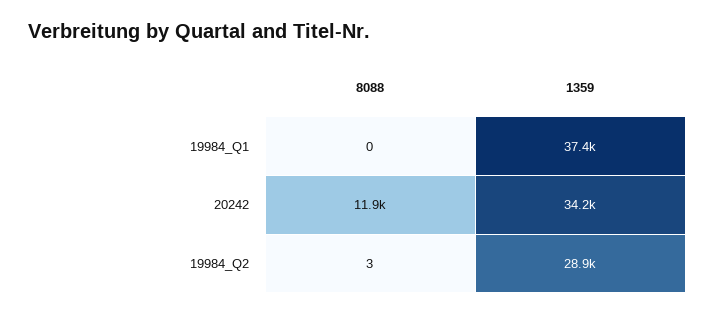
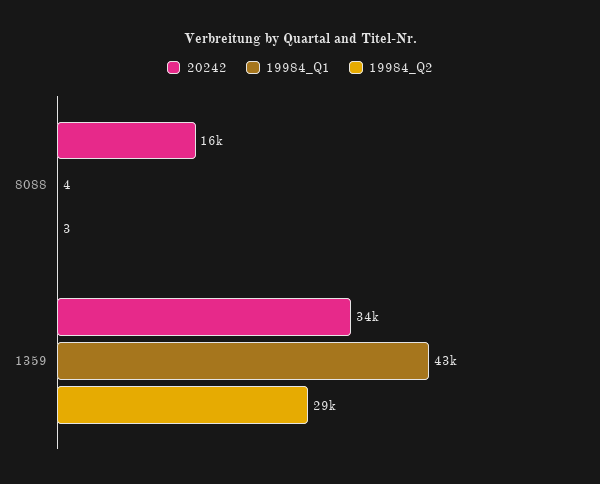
19984_Q1, 8088: 0 -> 4
19984_Q1, 1359: 37400 -> 43000
20242, 8088: 11900 -> 16000

